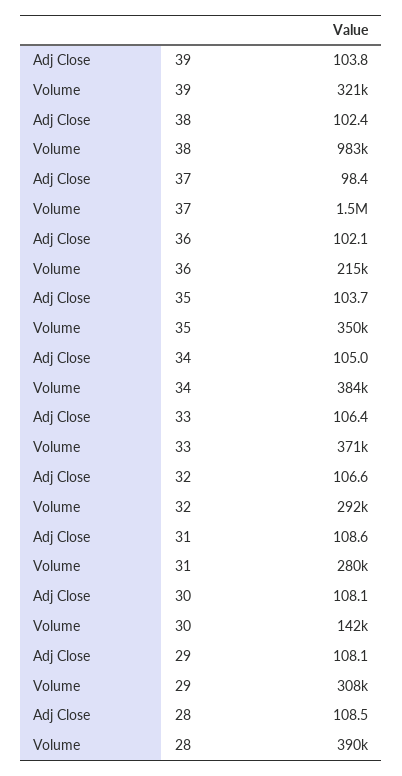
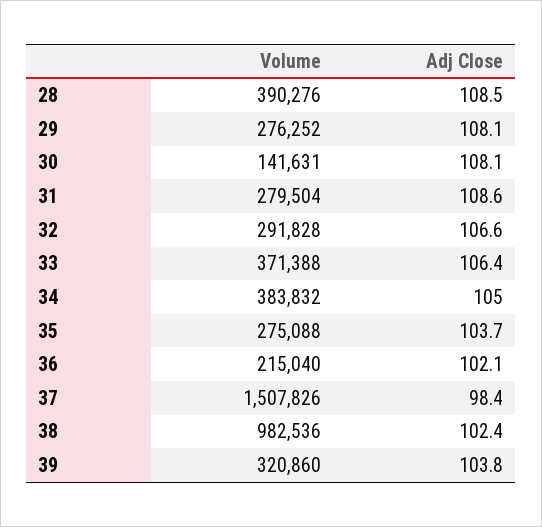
Volume, 35: 350000 -> 275088
Volume, 29: 308000 -> 276252

